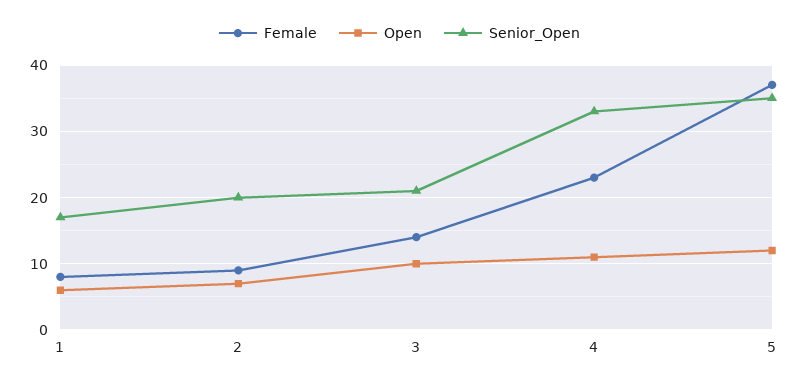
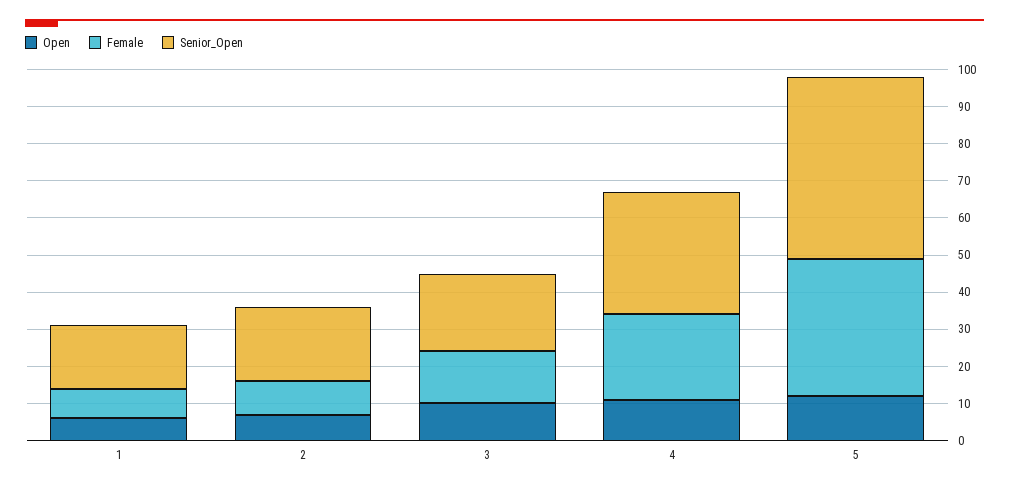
Senior_Open, 5: 35 -> 50

